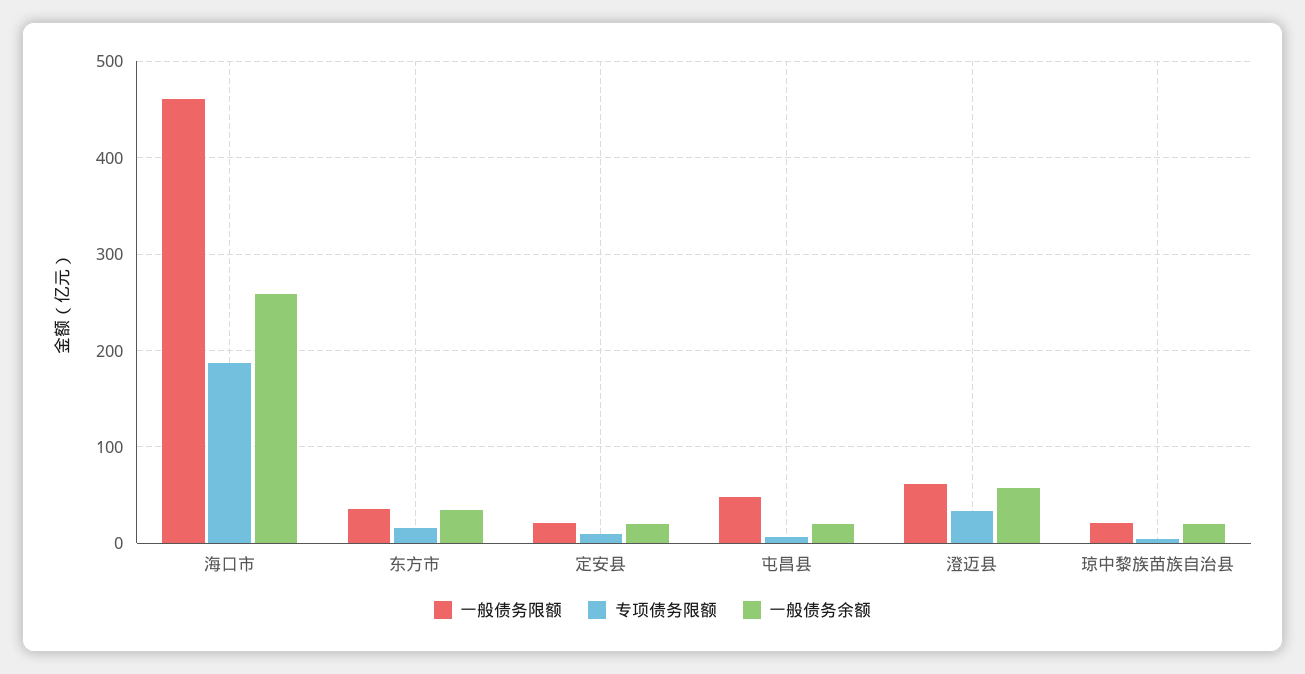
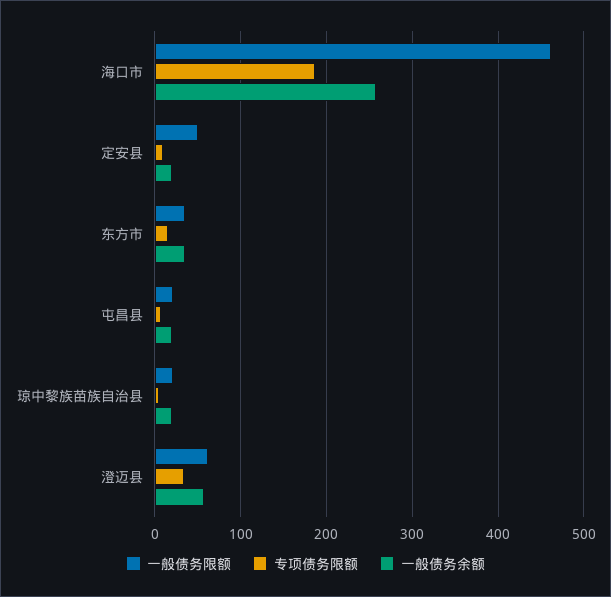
一般债务限额, 定安县: 20 -> 50
一般债务限额, 屯昌县: 50 -> 20

